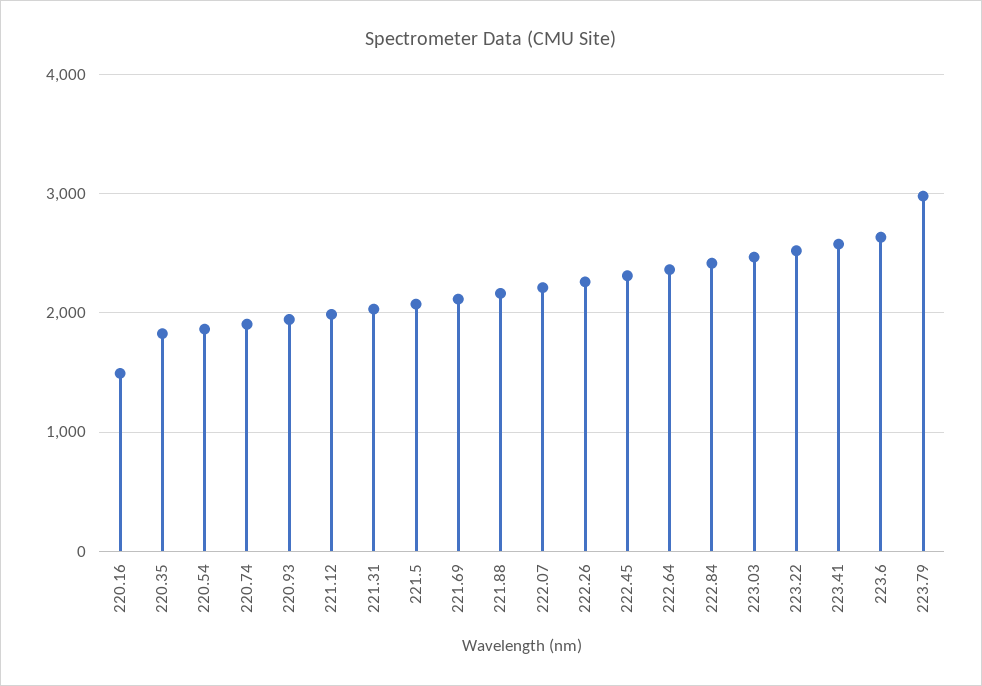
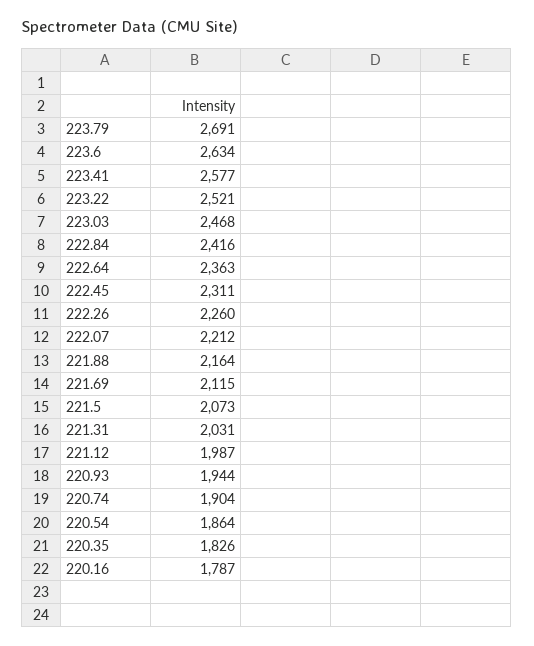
220.16: 1500 -> 1787
223.79: 3000 -> 2691

